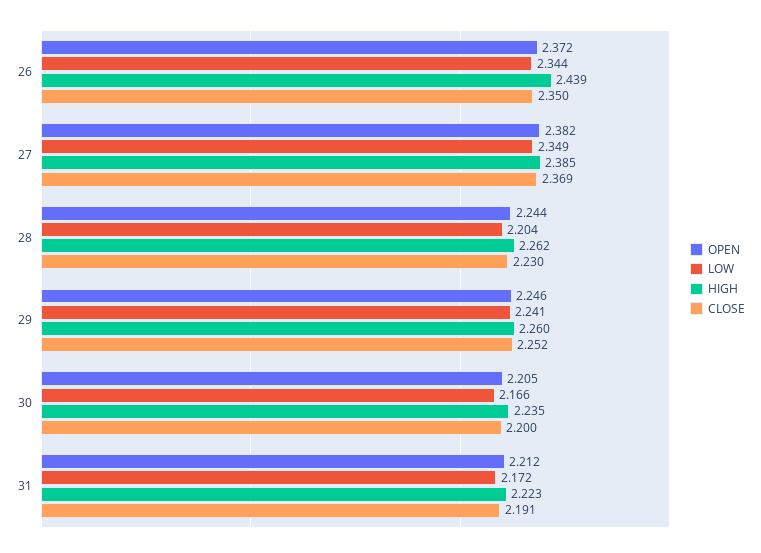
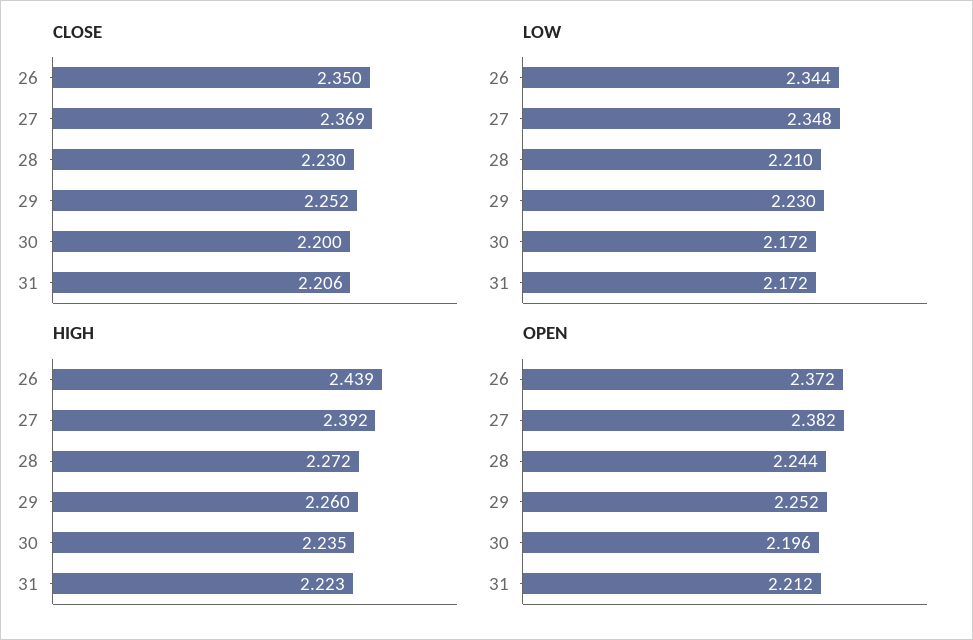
LOW, 27: 2.349 -> 2.348
HIGH, 27: 2.385 -> 2.392
LOW, 28: 2.204 -> 2.21
HIGH, 28: 2.262 -> 2.272
OPEN, 29: 2.246 -> 2.252
LOW, 29: 2.241 -> 2.23
OPEN, 30: 2.205 -> 2.196
LOW, 30: 2.166 -> 2.172
CLOSE, 31: 2.191 -> 2.206

